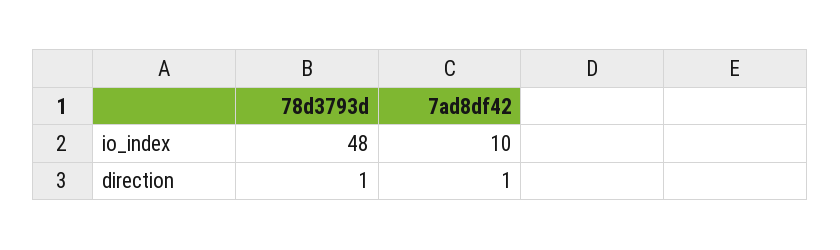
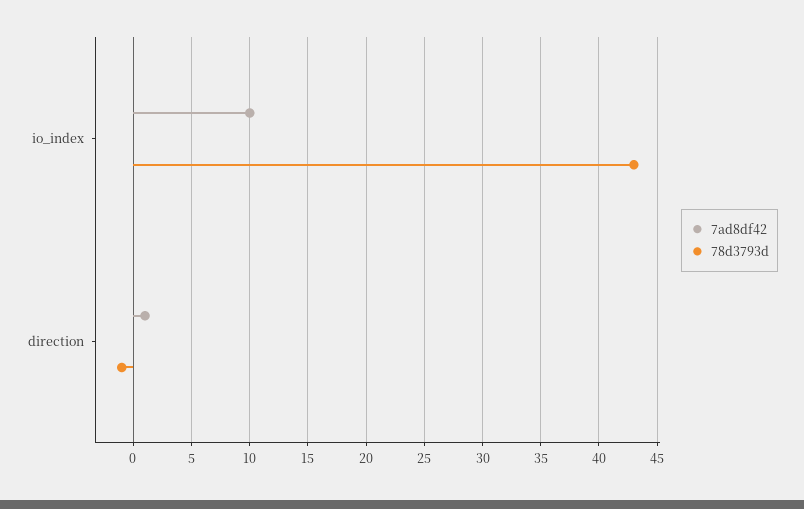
78d3793d, io_index: 48 -> 43
78d3793d, direction: 1 -> -1

